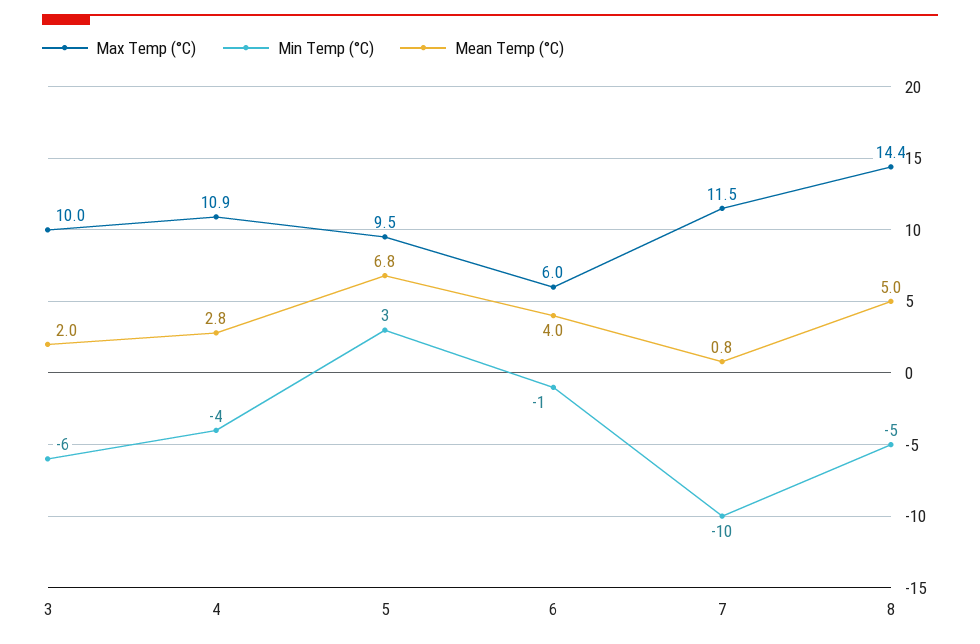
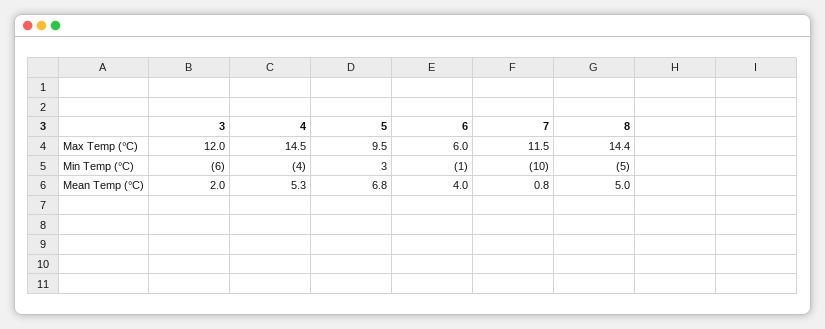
Max Temp (°C), 3: 10 -> 12
Max Temp (°C), 4: 10.9 -> 14.5
Mean Temp (°C), 4: 2.8 -> 5.3

